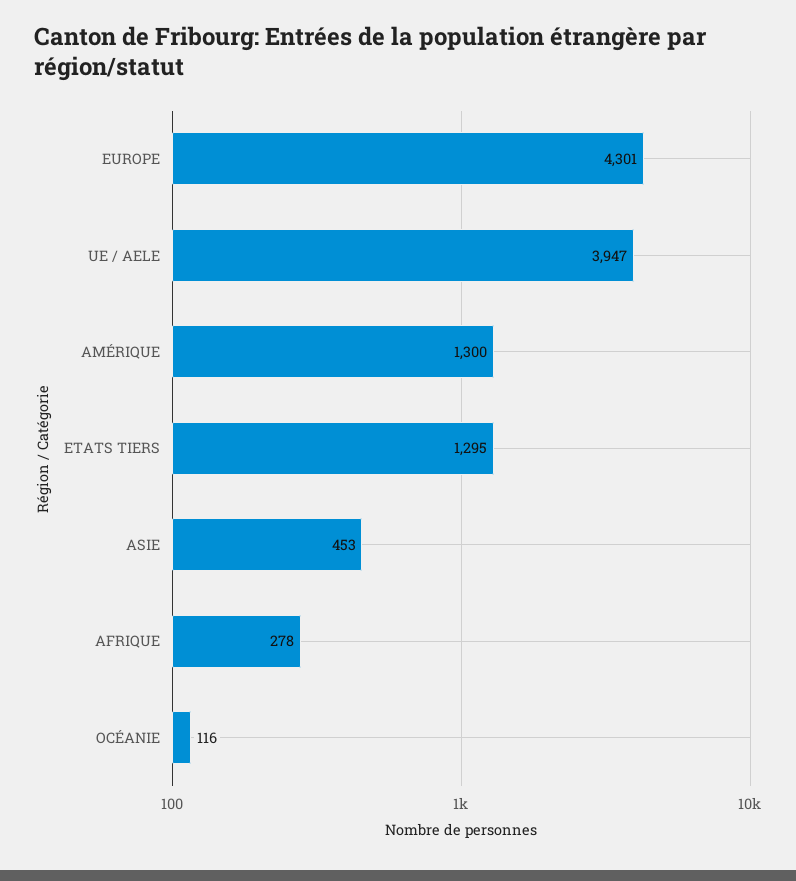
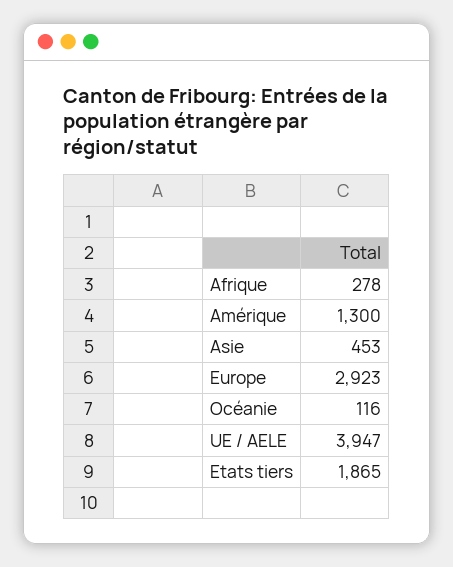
EUROPE: 4301 -> 2923
ETATS TIERS: 1295 -> 1865

